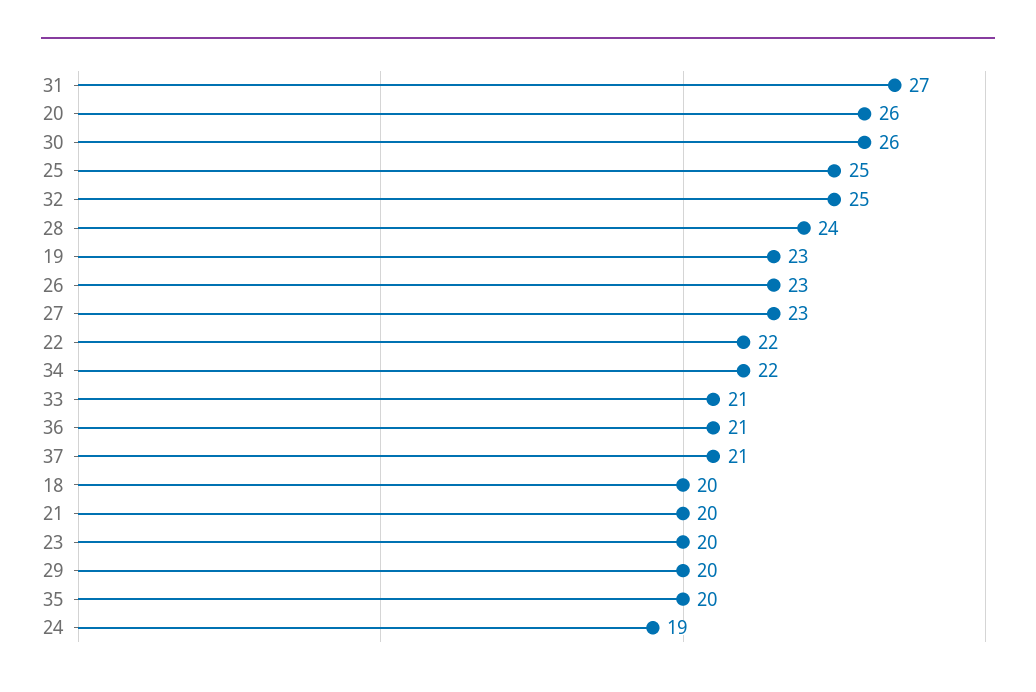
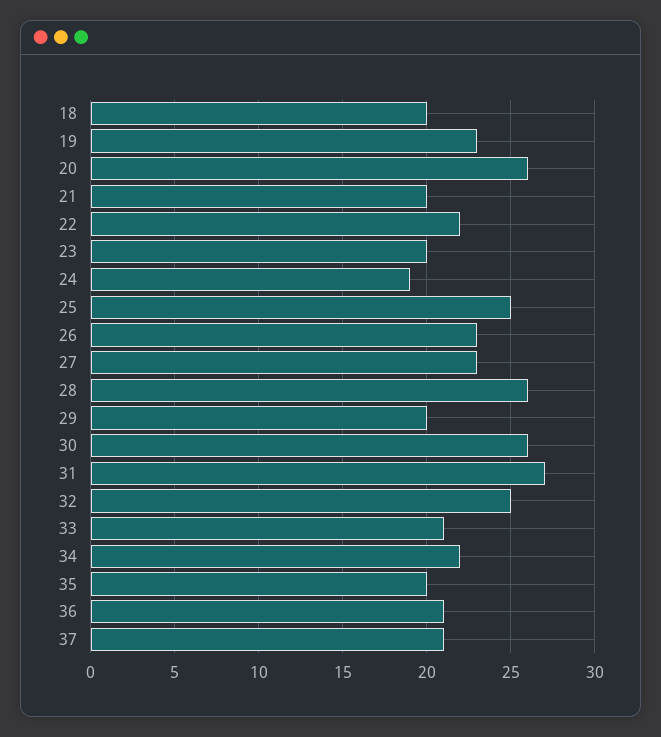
28: 24 -> 26

